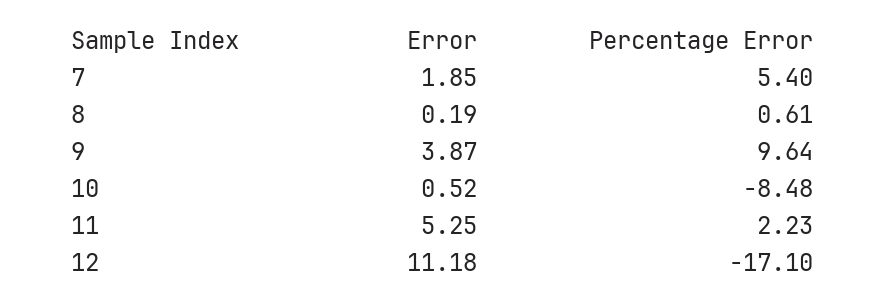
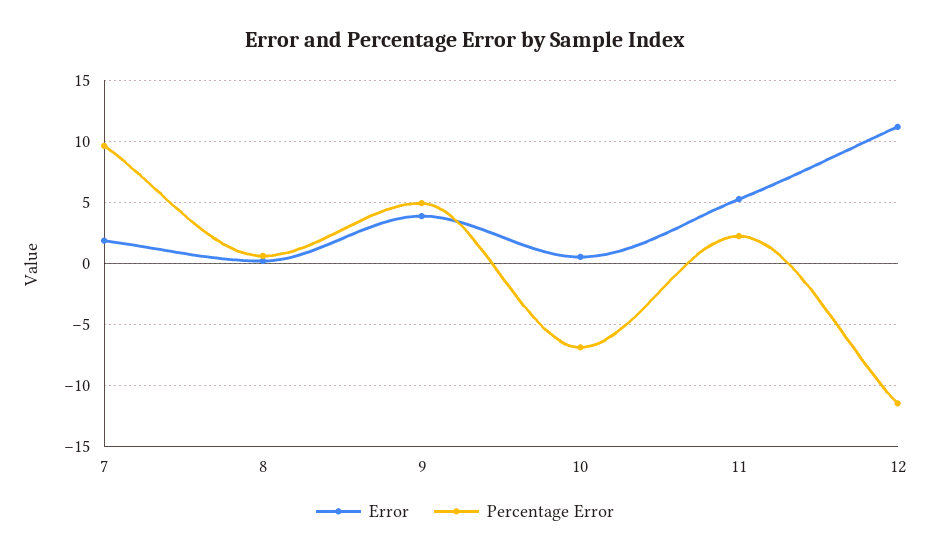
Percentage Error, 7: 5.4 -> 9.5
Percentage Error, 9: 9.64 -> 5
Percentage Error, 10: -8.48 -> -7
Percentage Error, 12: -17.1 -> -11.5

